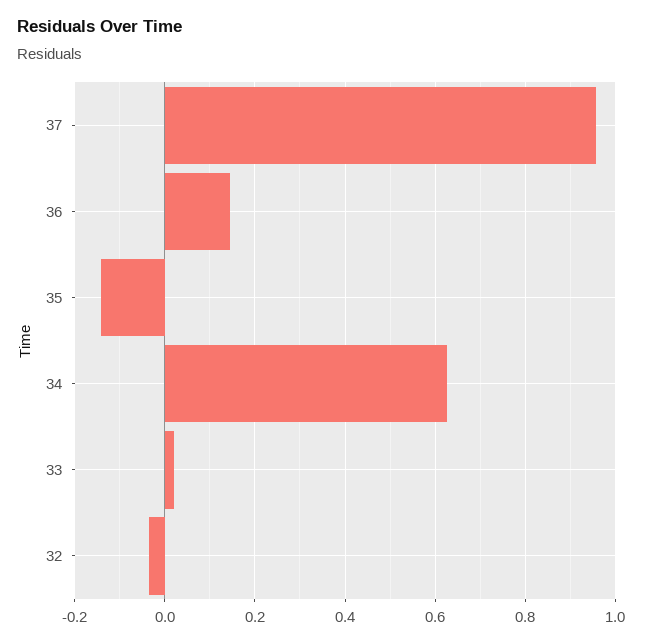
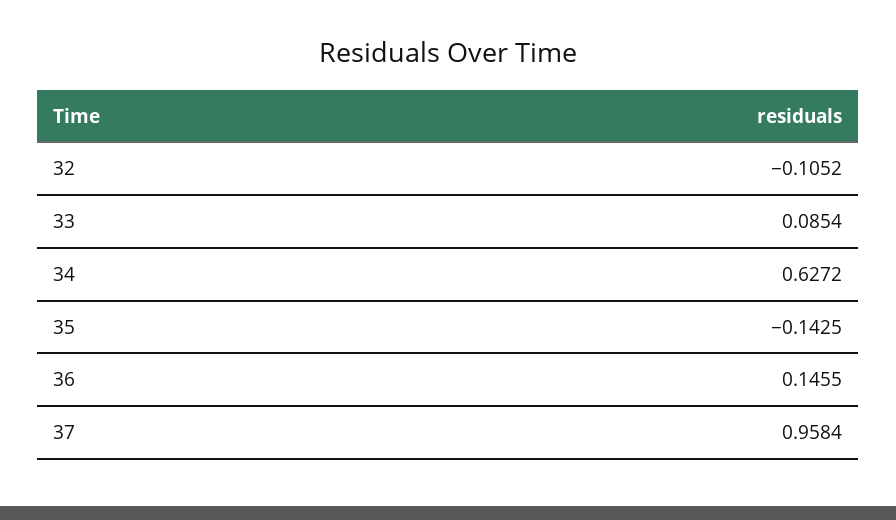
33: 0.02 -> 0.0854
32: -0.04 -> -0.1052

